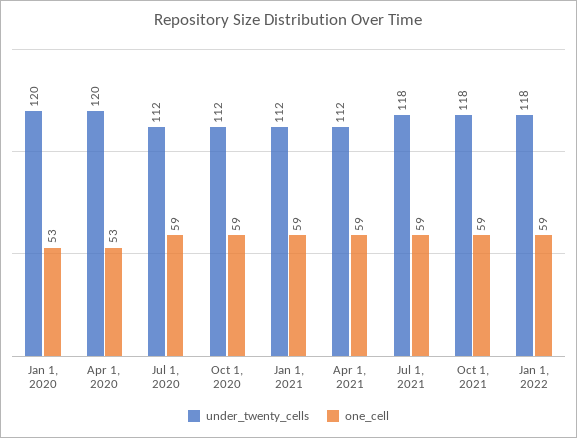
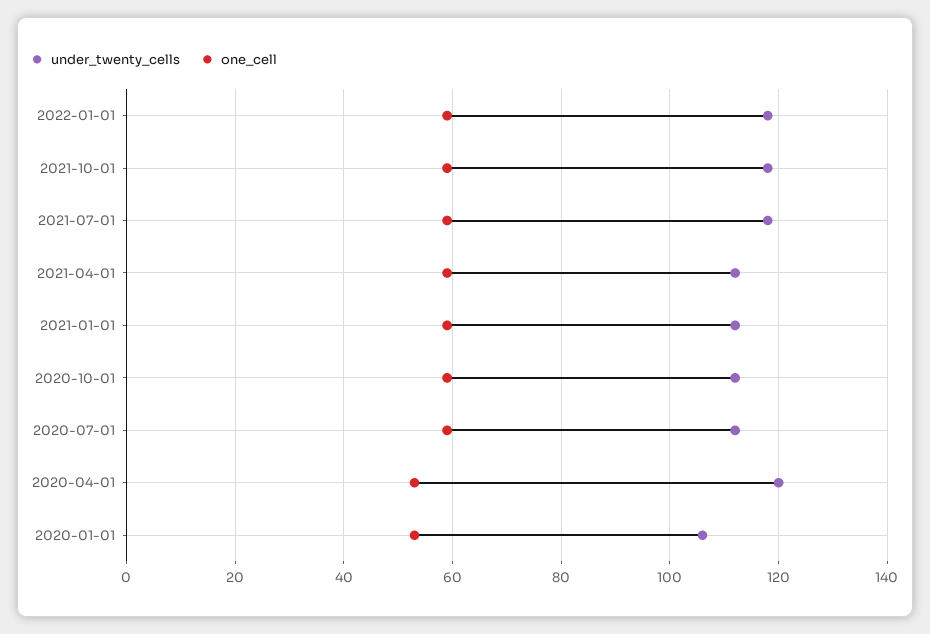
under_twenty_cells, Jan 1, 2020: 120 -> 105

